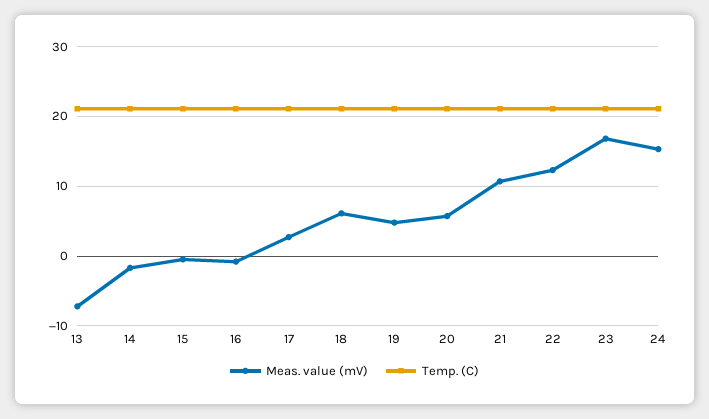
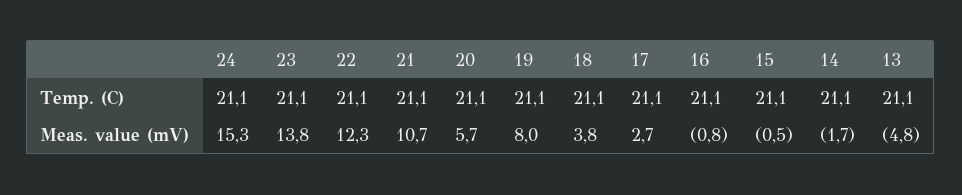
Meas. value (mV), 13: -7 -> -4.8
Meas. value (mV), 18: 6 -> 3.8
Meas. value (mV), 19: 5 -> 8
Meas. value (mV), 23: 17 -> 13.8

